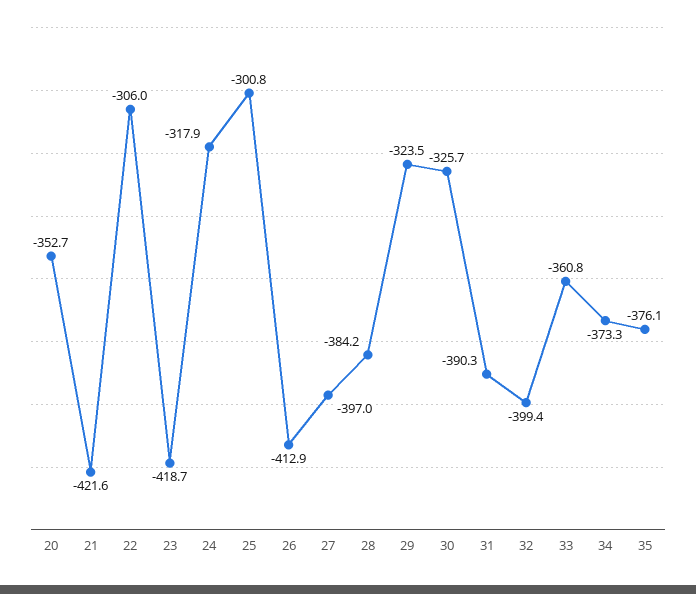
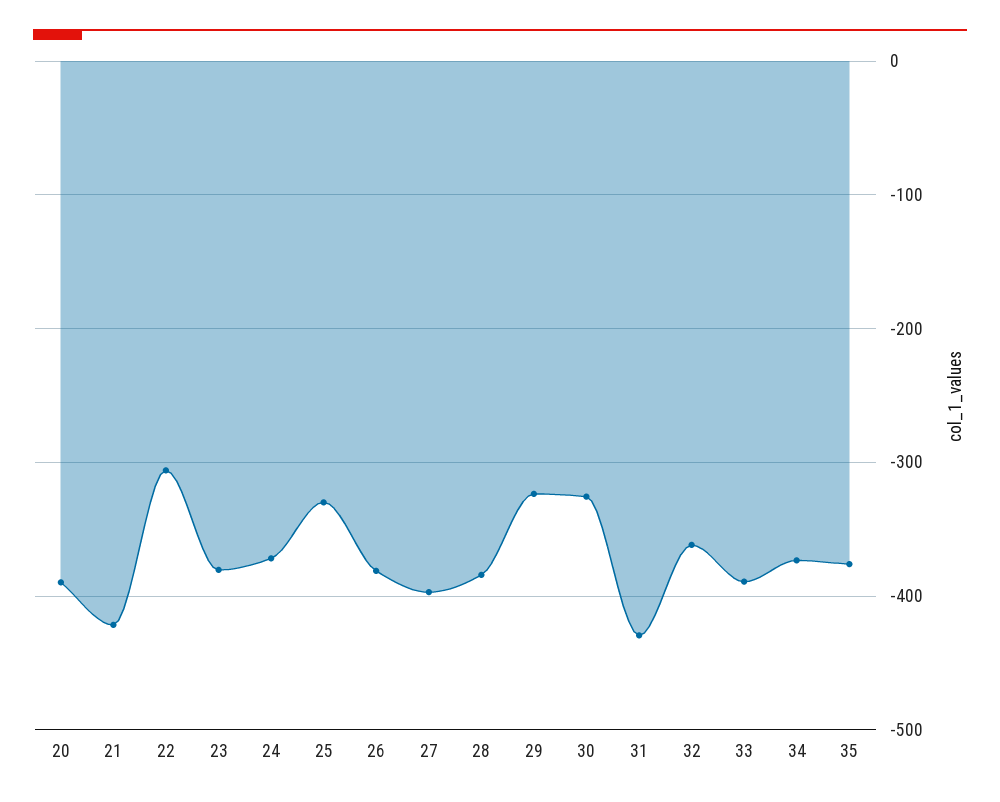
20: -352.7 -> -390
23: -418.7 -> -380
24: -317.9 -> -370
25: -300.8 -> -330
26: -412.9 -> -380
31: -390.3 -> -430
32: -399.4 -> -360
33: -360.8 -> -390

